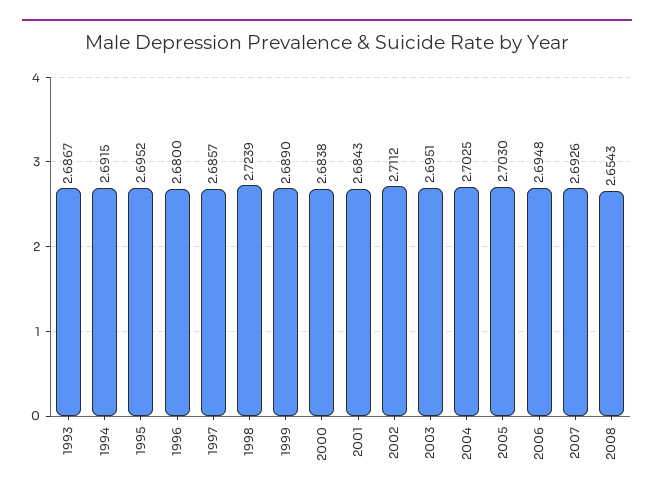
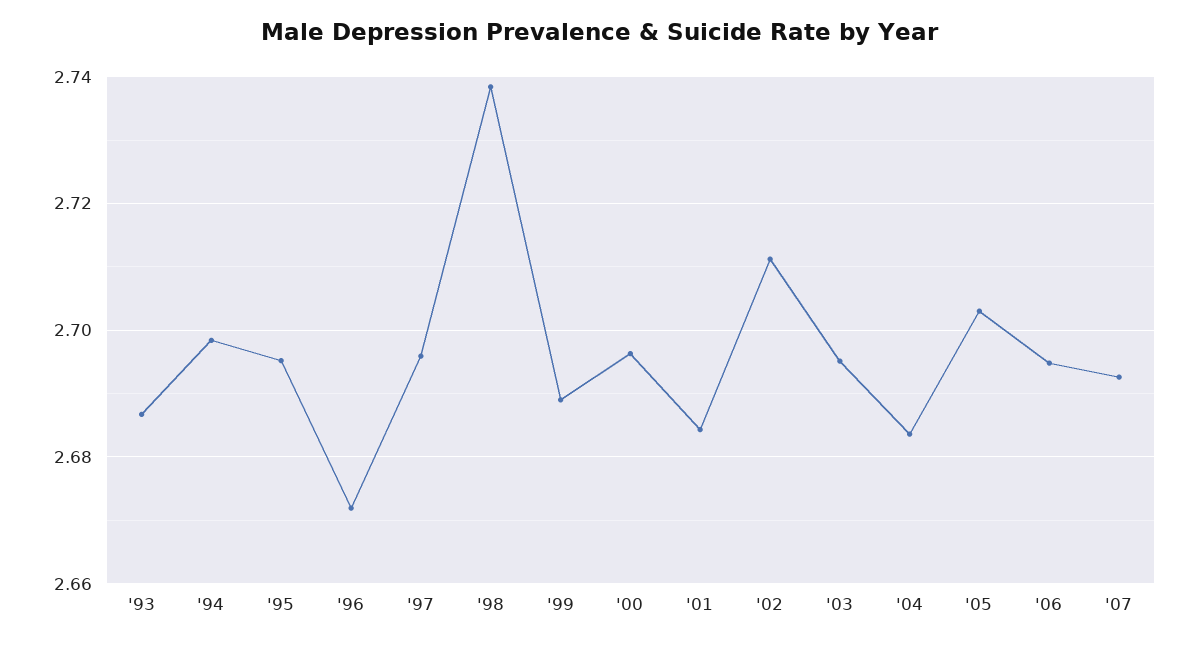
1994: 2.6915 -> 2.698
1996: 2.68 -> 2.672
1997: 2.6857 -> 2.696
1998: 2.7239 -> 2.738
2000: 2.6838 -> 2.696
2004: 2.7025 -> 2.684
2008: 2.6543 -> none

